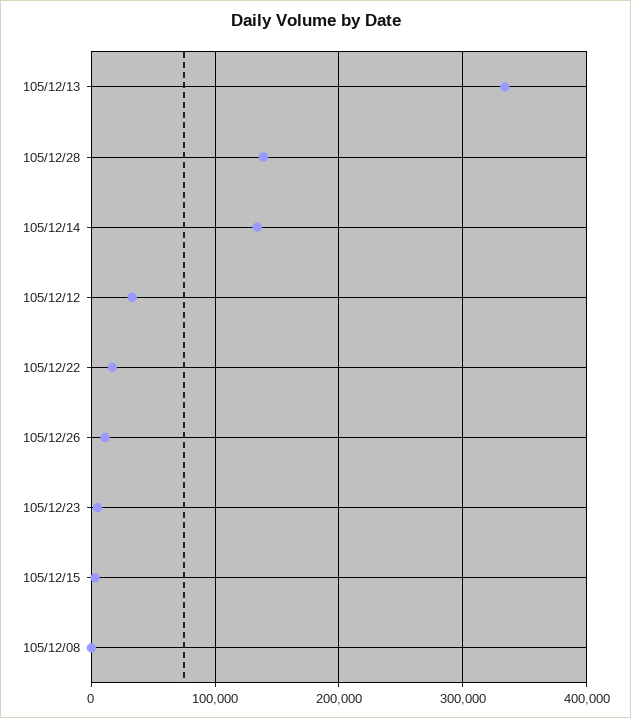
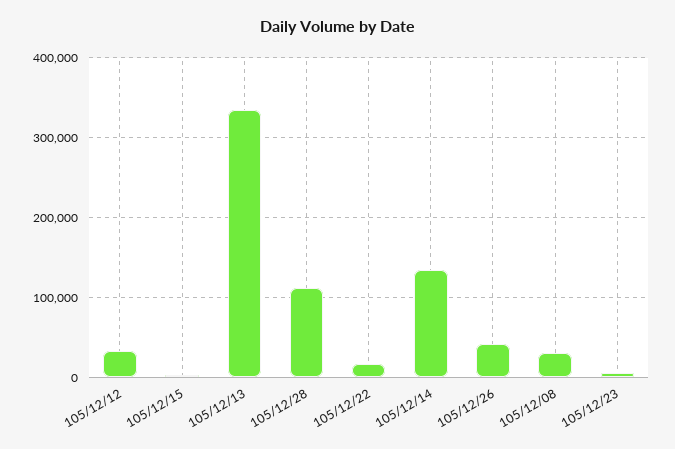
105/12/28: 140000 -> 110000
105/12/26: 10000 -> 40000
105/12/08: 0 -> 30000

